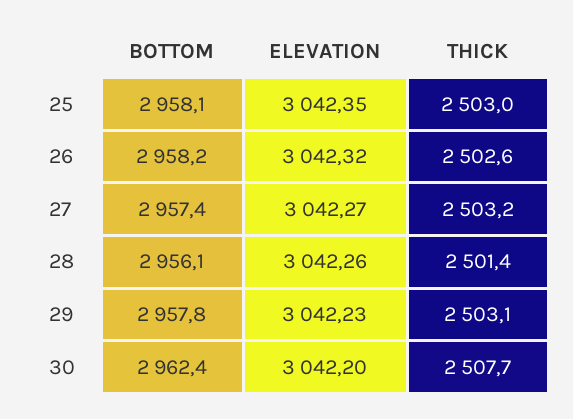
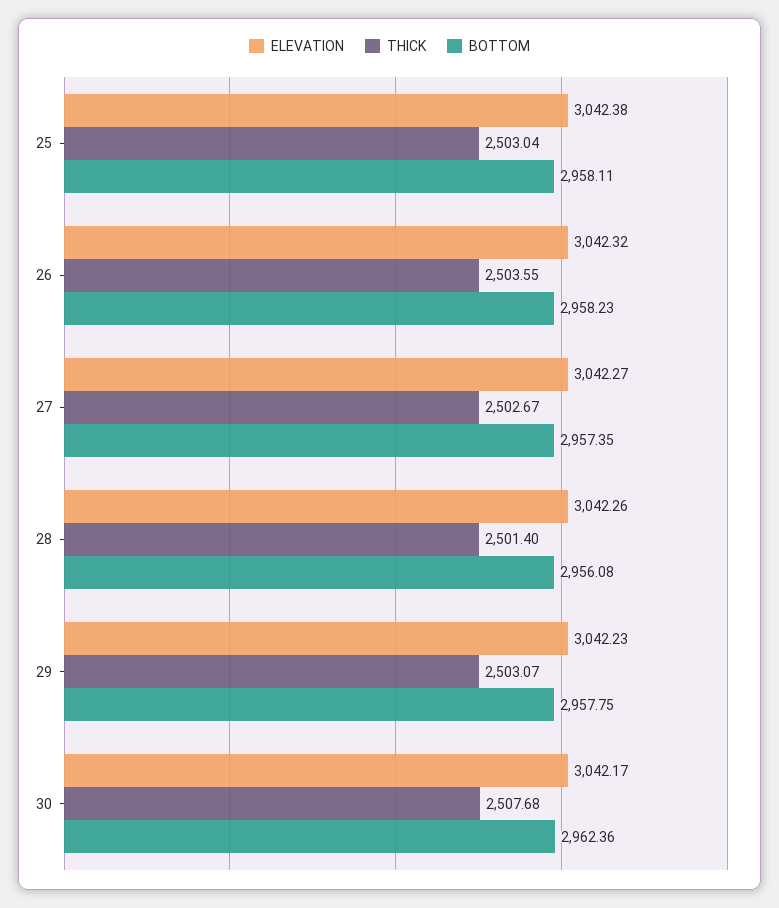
ELEVATION, 25: 3042.35 -> 3042.38
THICK, 26: 2502.6 -> 2503.55
THICK, 27: 2503.2 -> 2502.67
ELEVATION, 30: 3042.2 -> 3042.17

